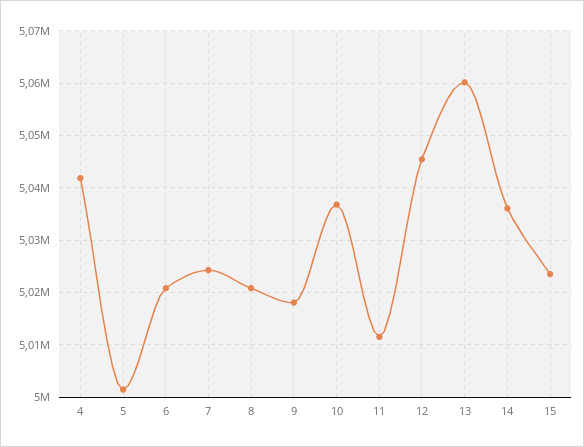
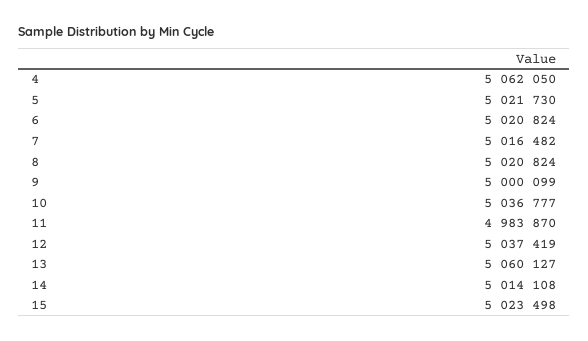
4: 5042000 -> 5062050
5: 5002000 -> 5021730
7: 5024000 -> 5016482
9: 5018000 -> 5000099
11: 5012000 -> 4983870
12: 5046000 -> 5037419
14: 5036000 -> 5014108

